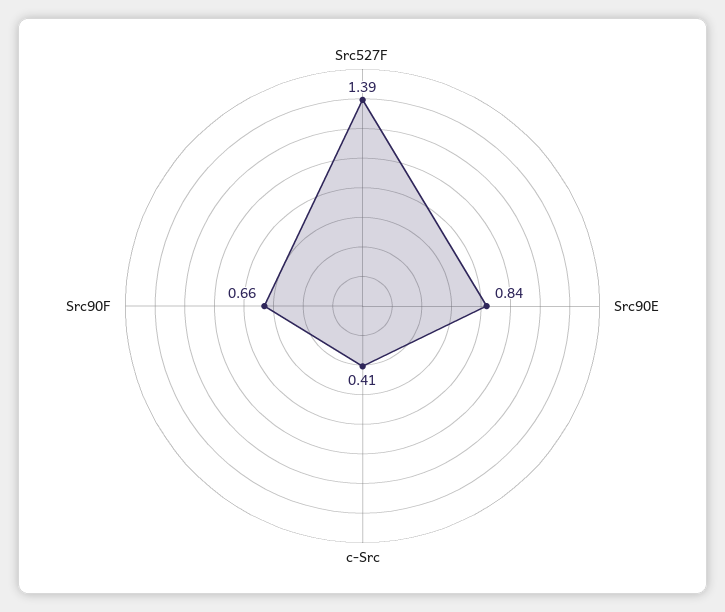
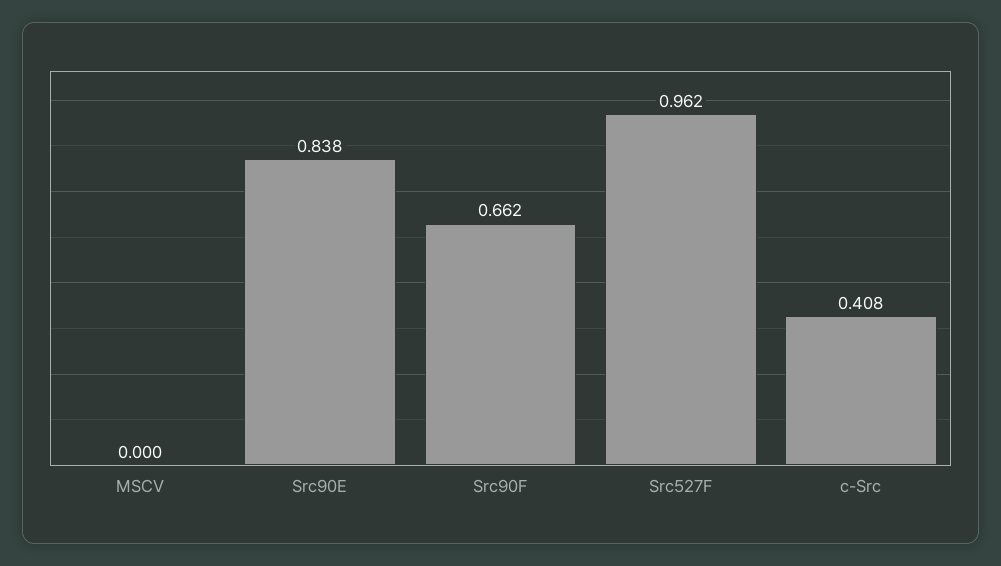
Src527F: 1.39 -> 0.962
MSCV: none -> 0

